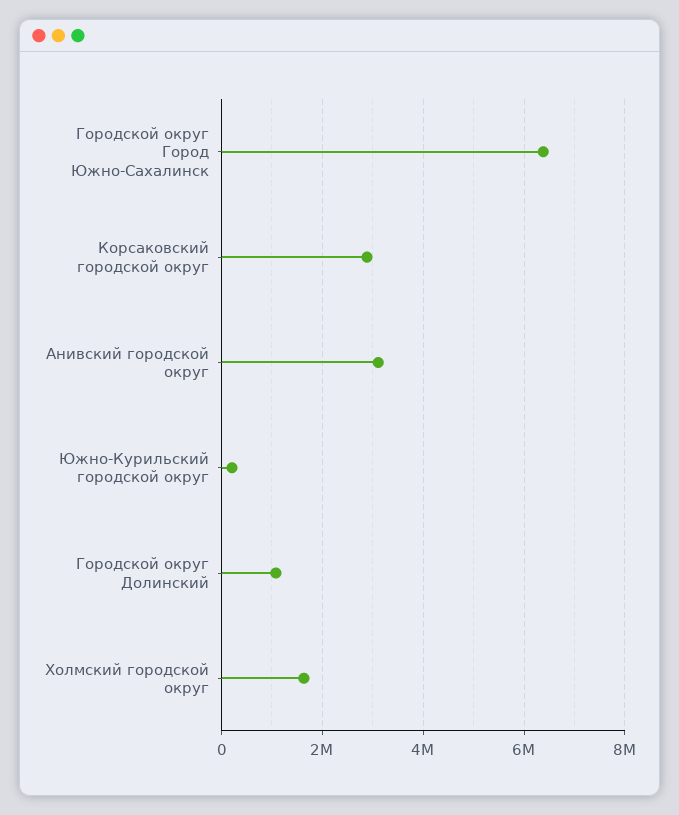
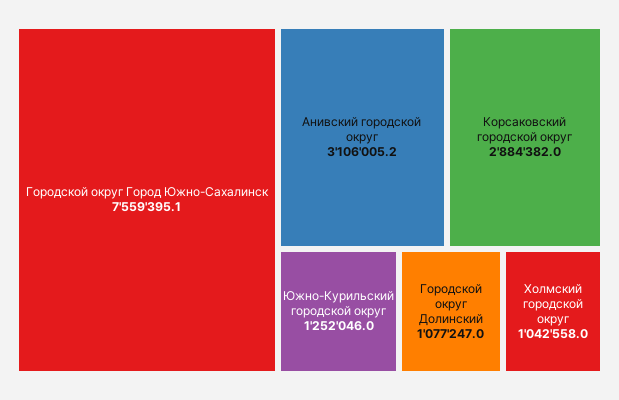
Городской округ Город Южно-Сахалинск: 6400000 -> 7559395.1
Южно-Курильский городской округ: 200000 -> 1252046
Холмский городской округ: 1600000 -> 1042558

